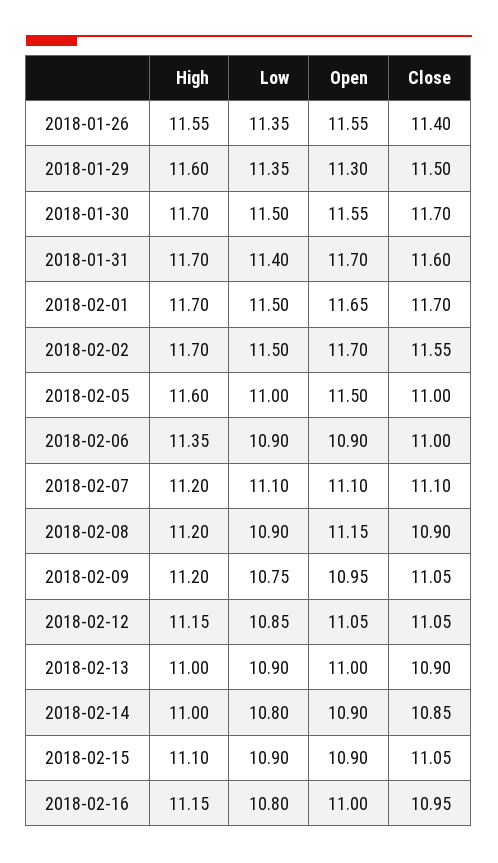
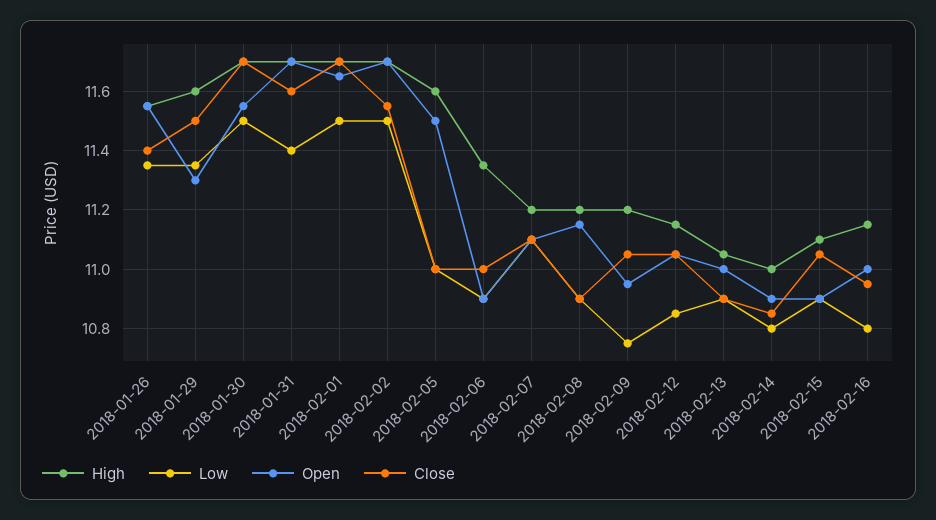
High, 2018-02-13: 11 -> 11.05

